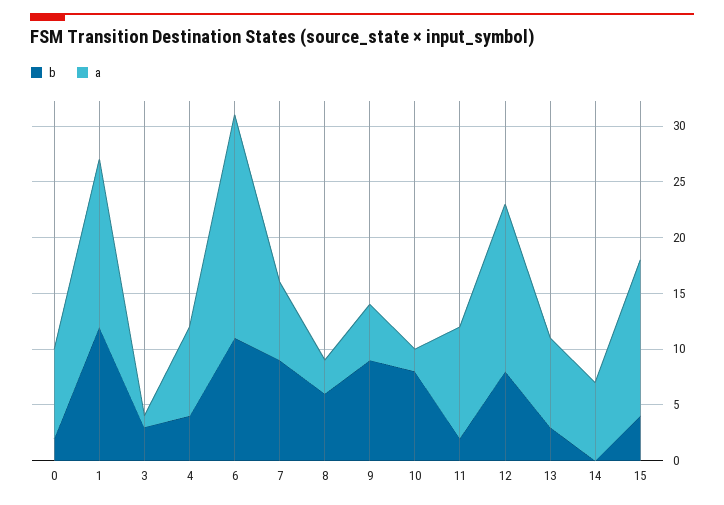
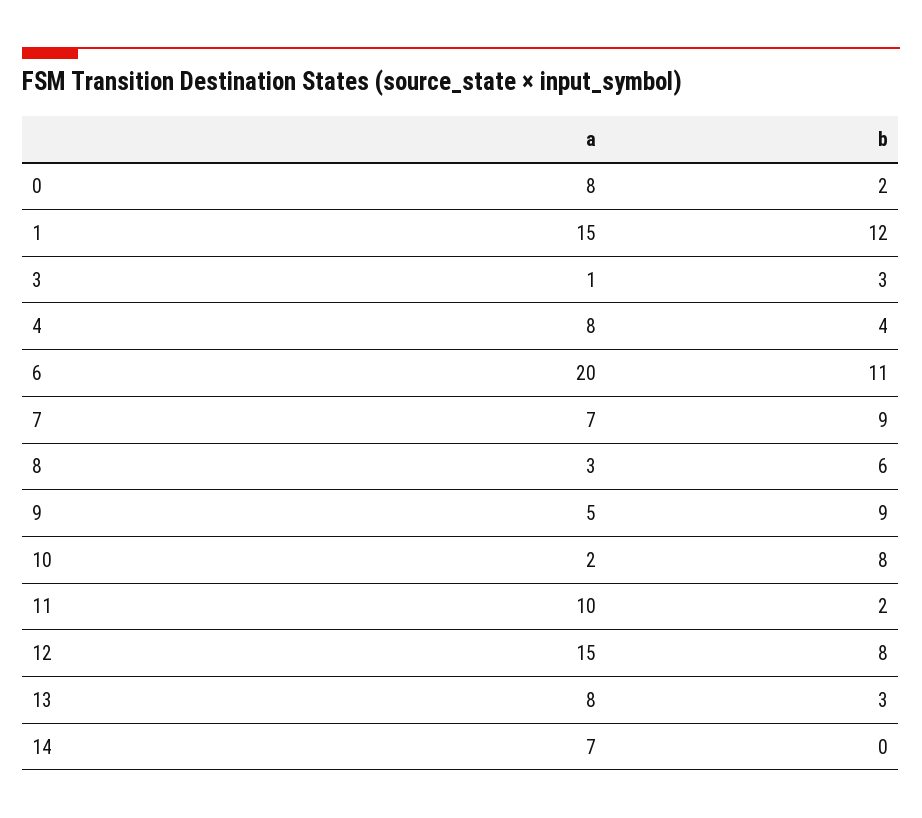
b, 15: 4 -> none
a, 15: 14 -> none

